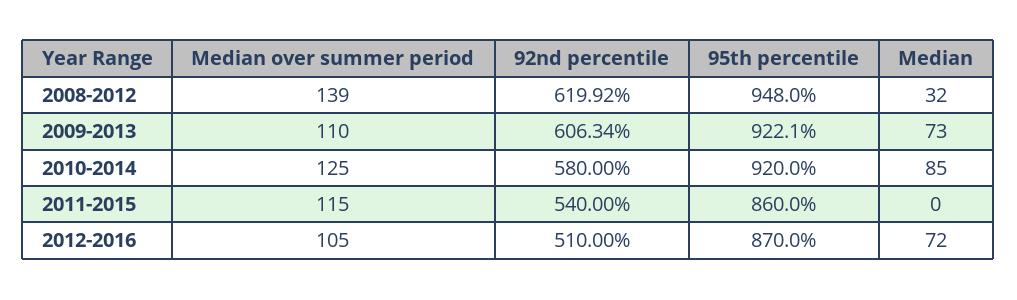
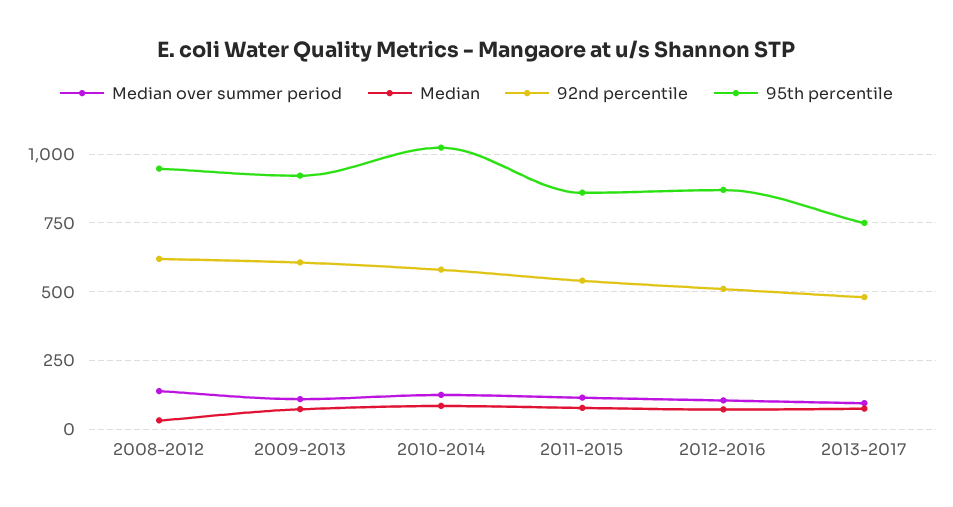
95th percentile, 2010-2014: 920 -> 1025
Median, 2011-2015: 0 -> 75
Median over summer period, 2013-2017: none -> 100
Median, 2013-2017: none -> 75
92nd percentile, 2013-2017: none -> 475
95th percentile, 2013-2017: none -> 750

